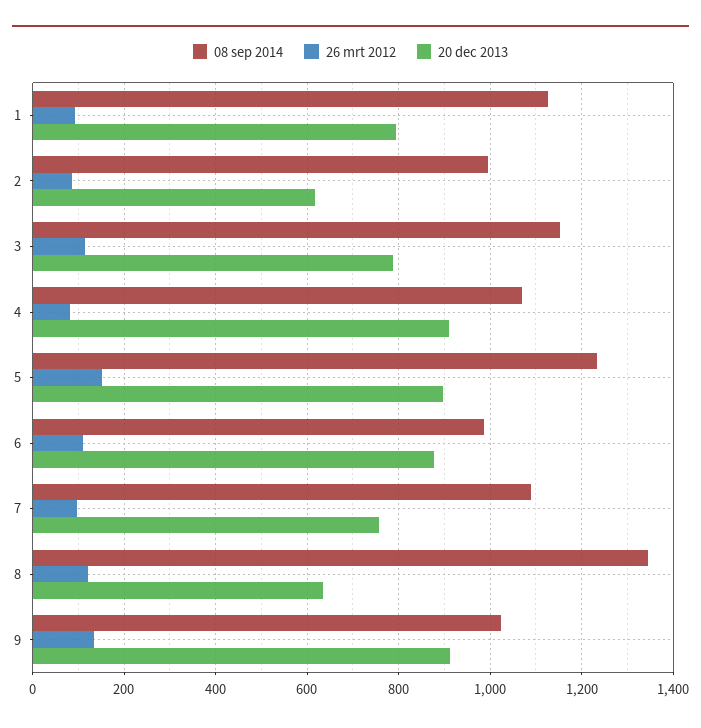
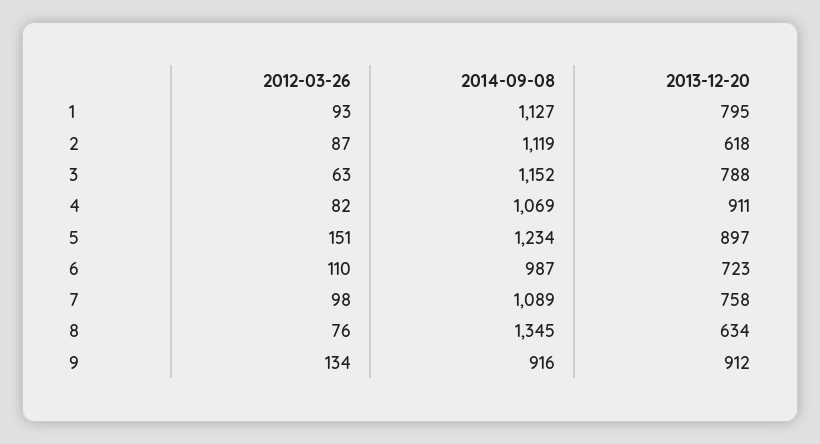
08 sep 2014, 2: 1000 -> 1119
26 mrt 2012, 3: 120 -> 63
20 dec 2013, 6: 880 -> 723
26 mrt 2012, 8: 120 -> 76
08 sep 2014, 9: 1020 -> 916

